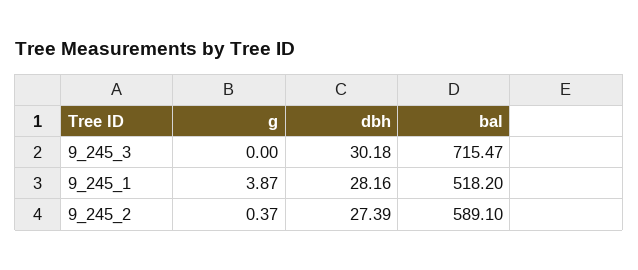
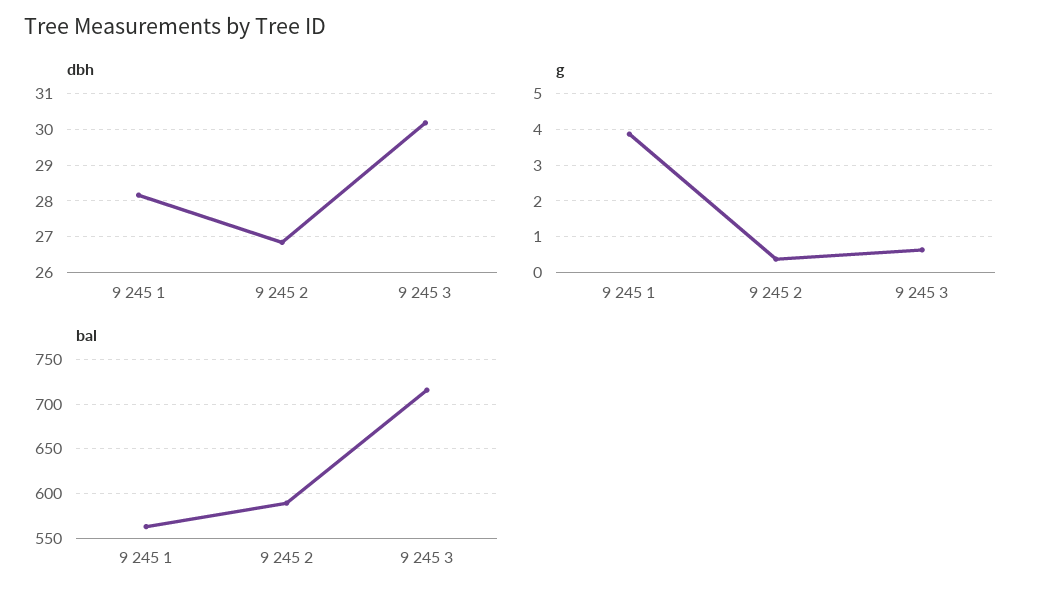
g, 9_245_3: 0 -> 0.6
bal, 9_245_1: 518.2 -> 560
dbh, 9_245_2: 27.39 -> 26.8

